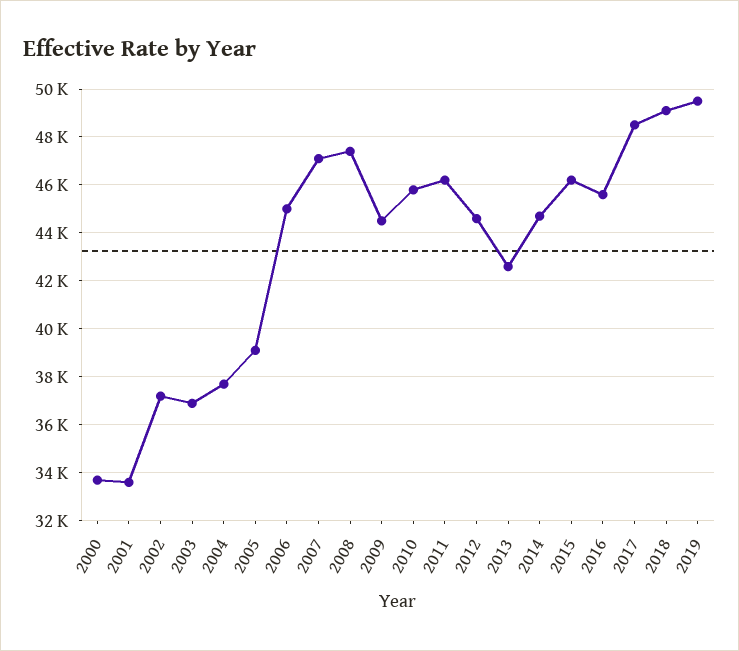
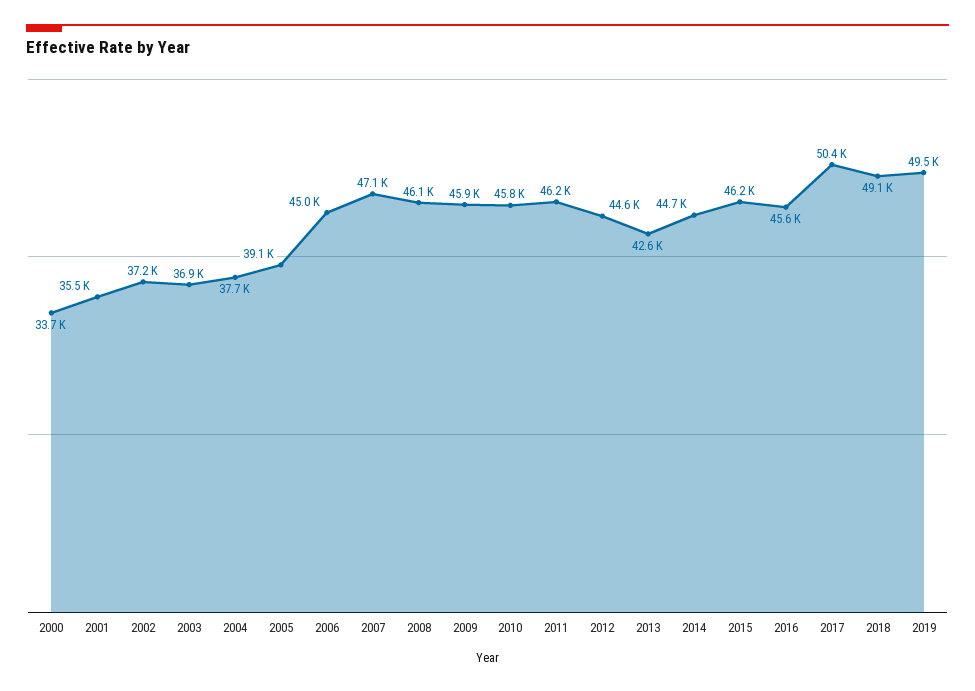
2001: 33500 -> 35500
2008: 47500 -> 46100
2009: 44500 -> 45900
2017: 48500 -> 50400

